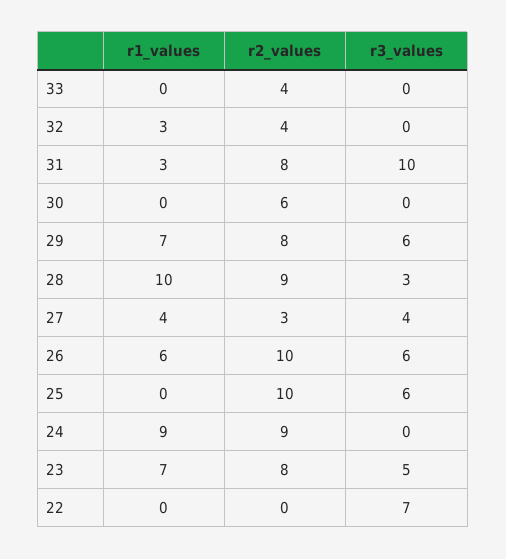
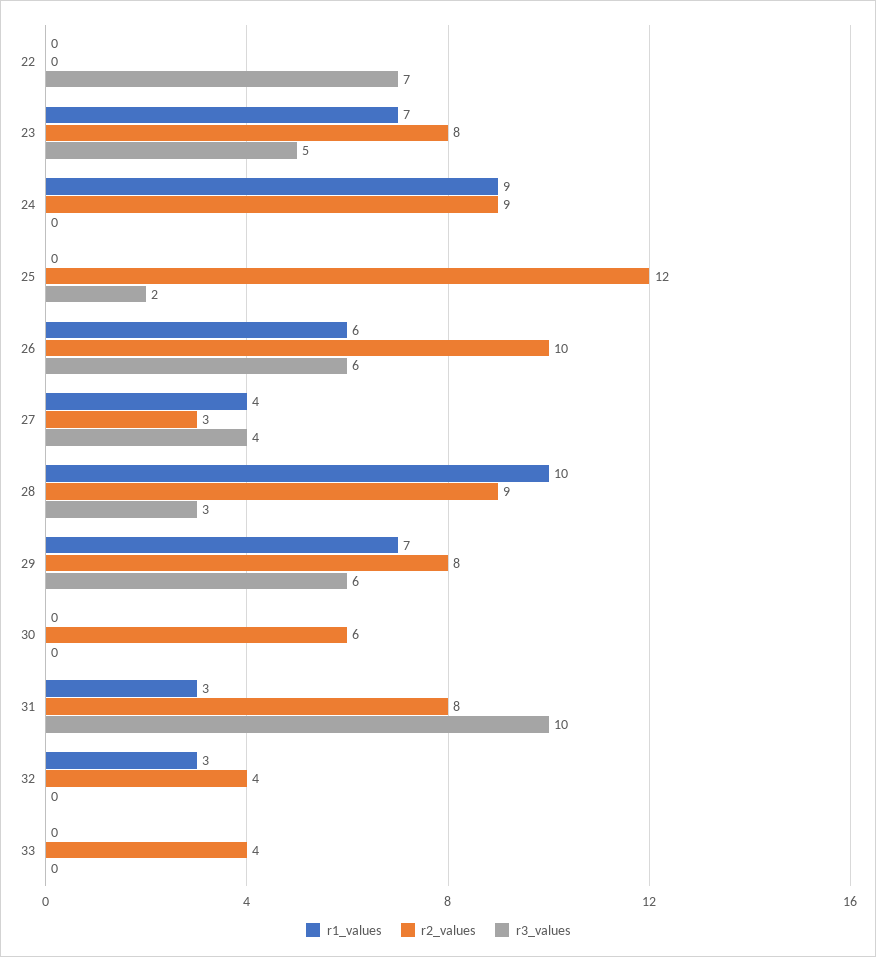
r2_values, 25: 10 -> 12
r3_values, 25: 6 -> 2

